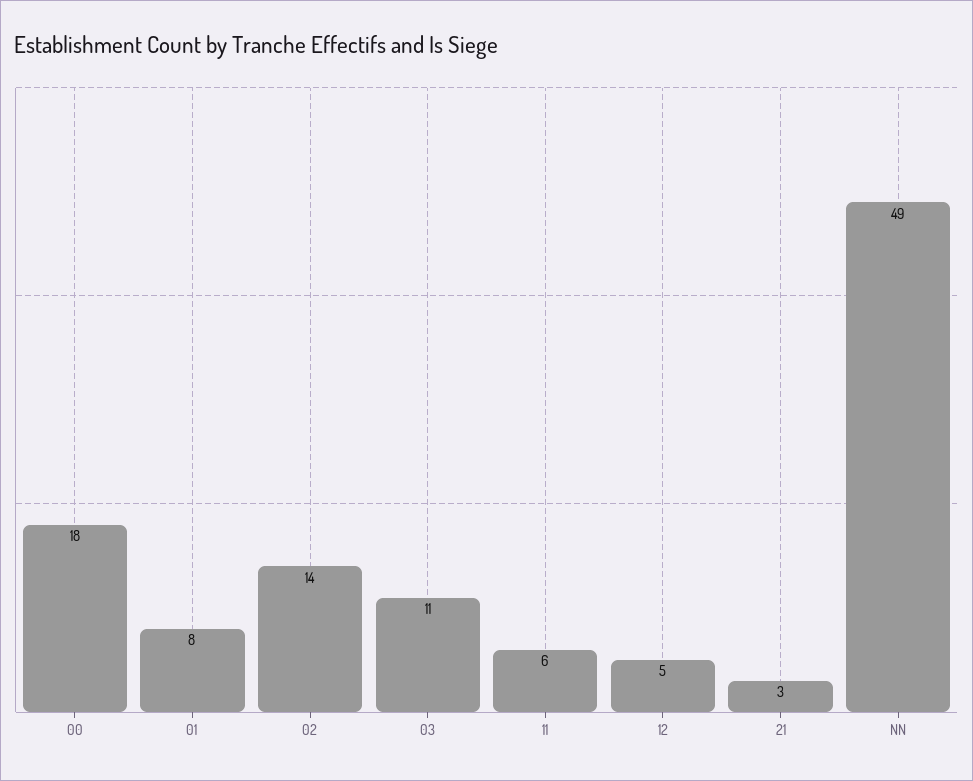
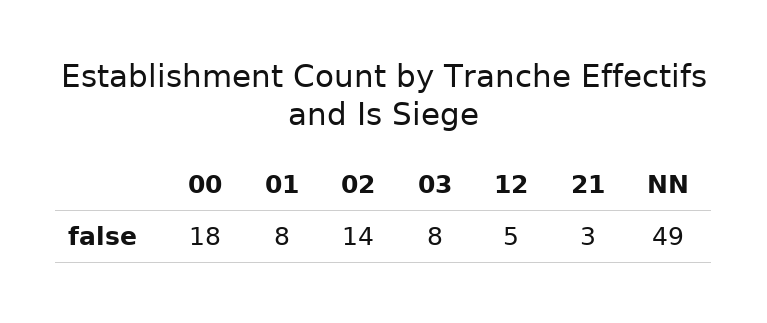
03: 11 -> 8
11: 6 -> none

